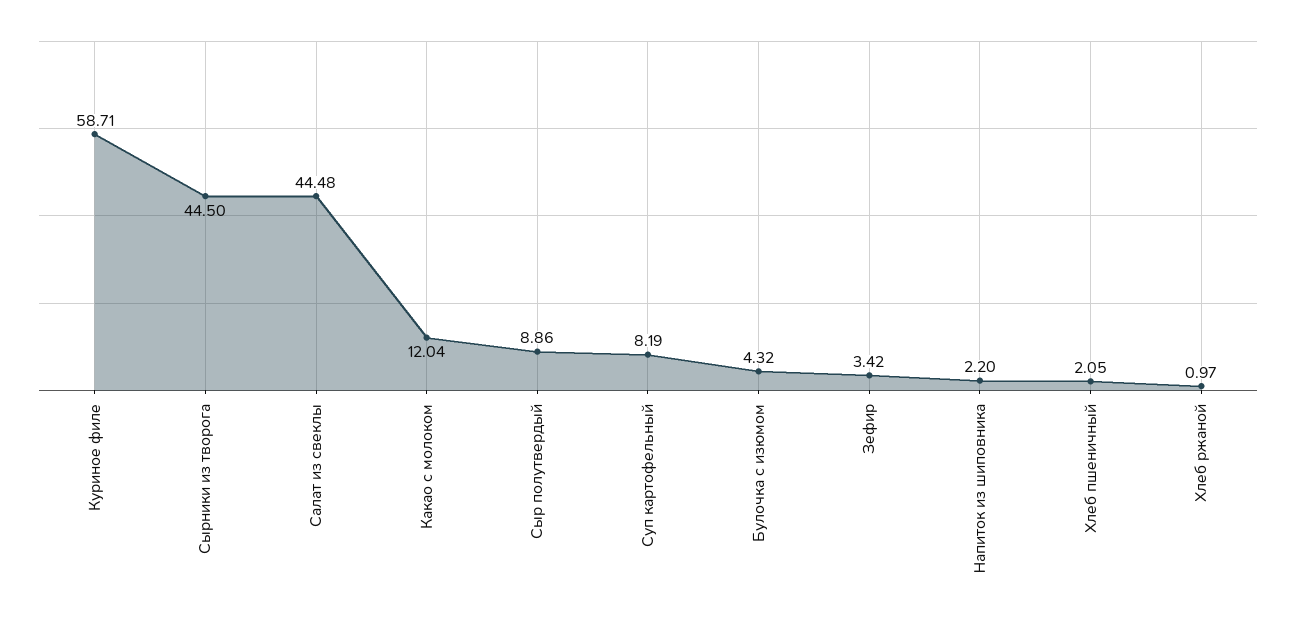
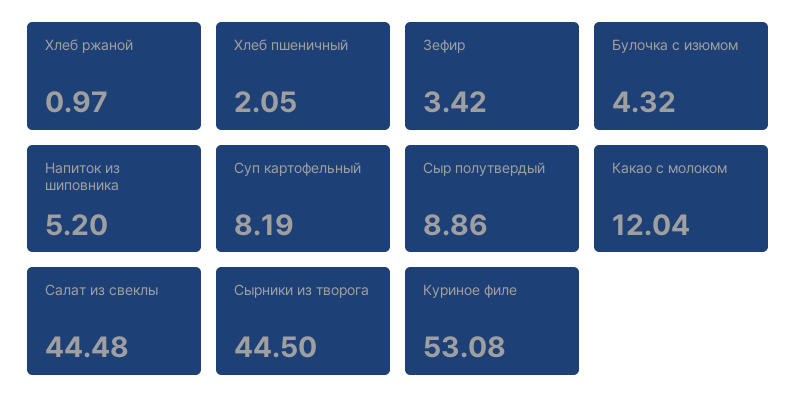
Куриное филе: 58.71 -> 53.08
Напиток из шиповника: 2.2 -> 5.2

